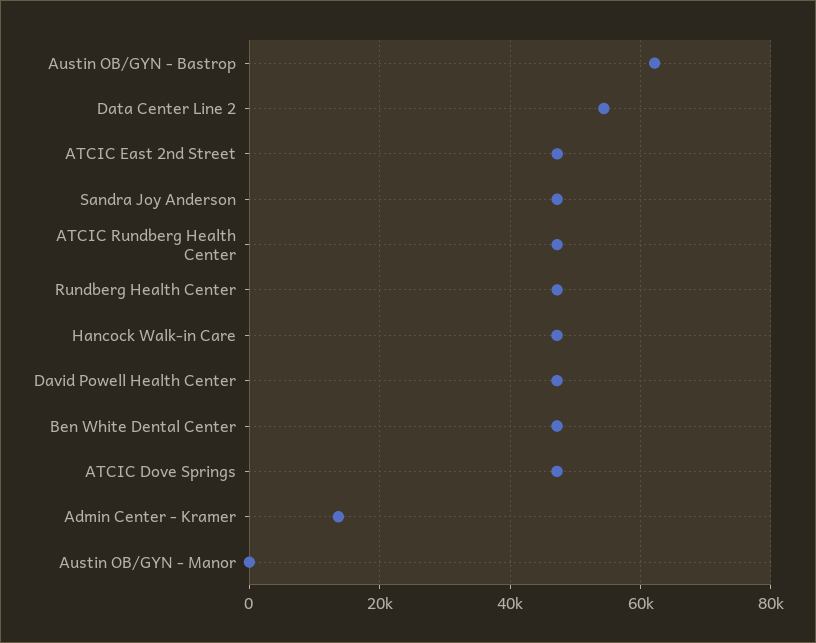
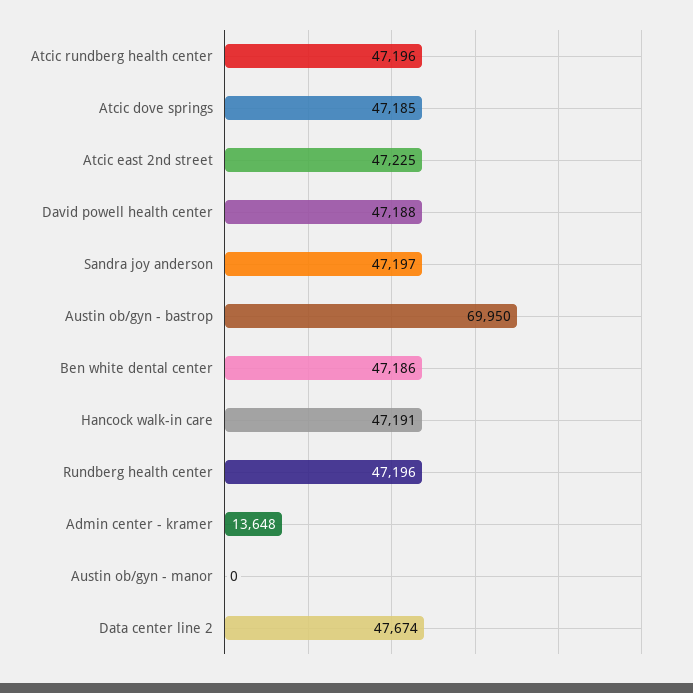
Austin OB/GYN - Bastrop: 62000 -> 69950
Data Center Line 2: 54000 -> 47674

